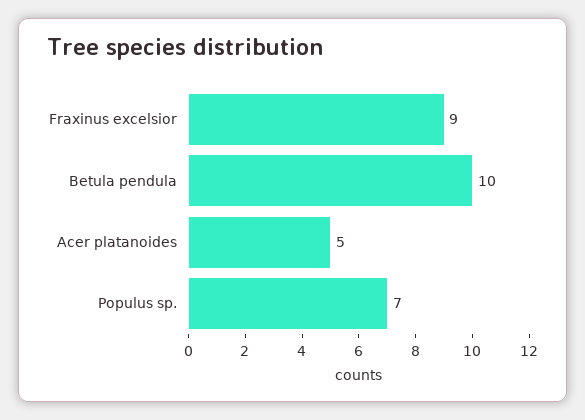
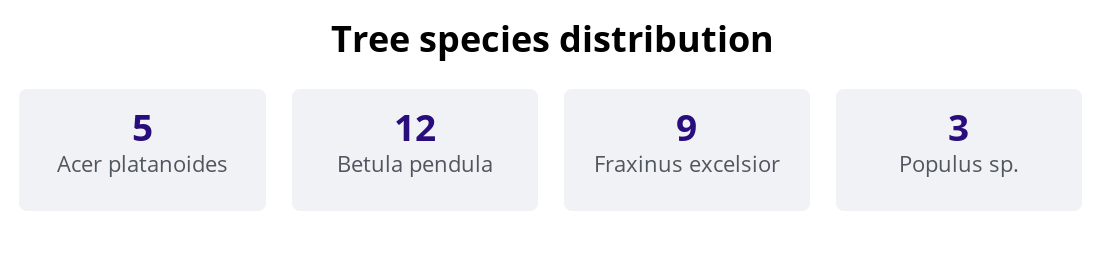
Betula pendula: 10 -> 12
Populus sp.: 7 -> 3

